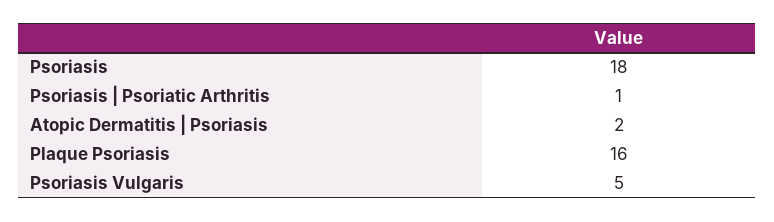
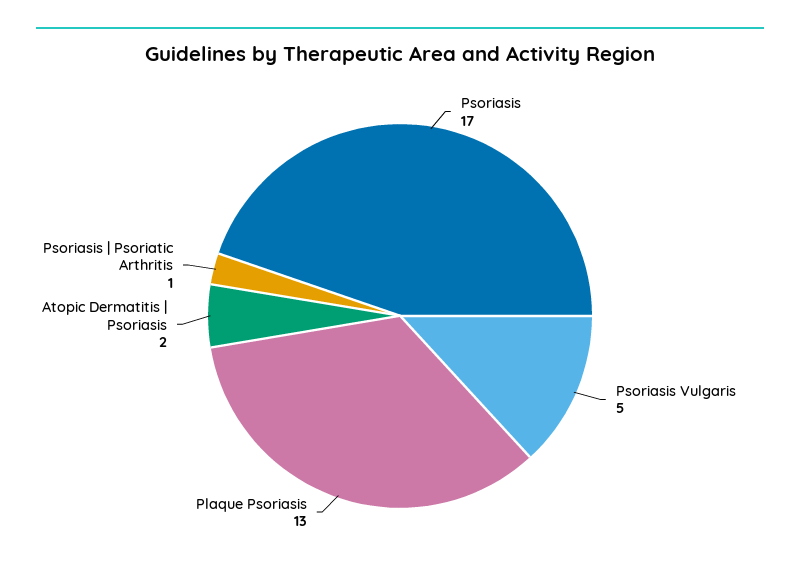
Psoriasis: 18 -> 17
Plaque Psoriasis: 16 -> 13

